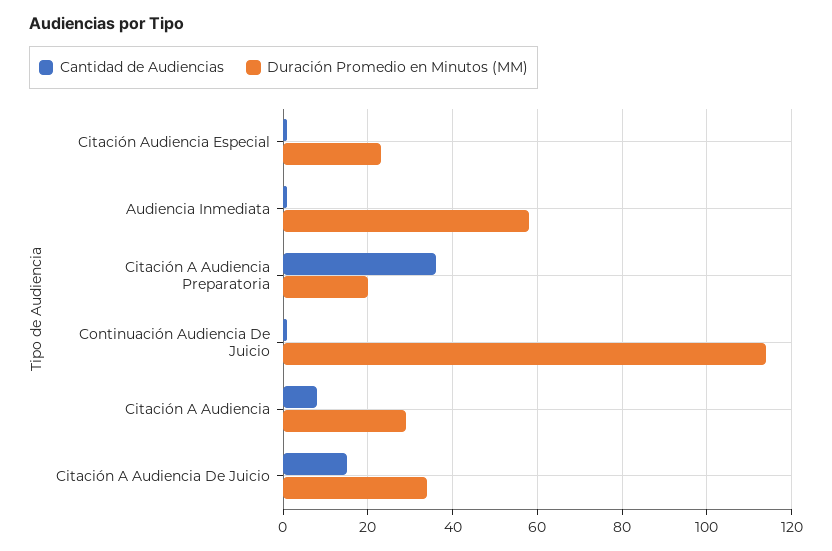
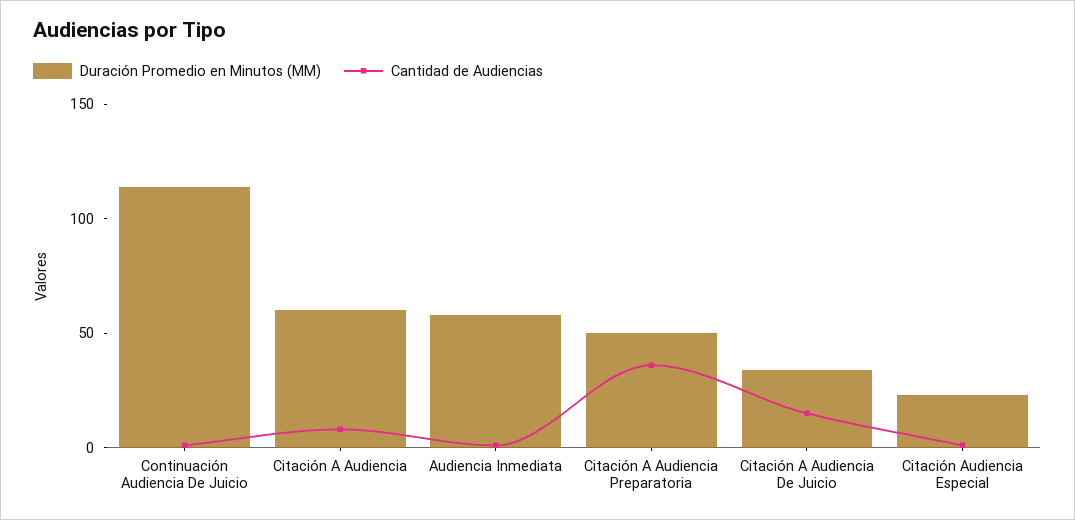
Duración Promedio en Minutos (MM), Citación A Audiencia Preparatoria: 20 -> 50
Duración Promedio en Minutos (MM), Citación A Audiencia: 30 -> 60

